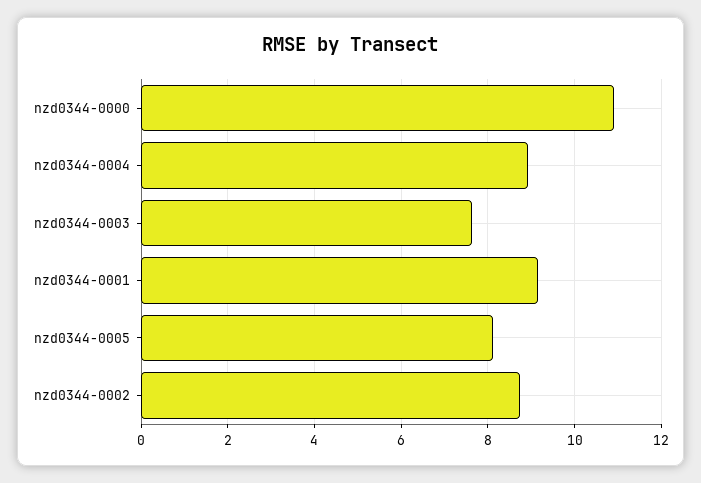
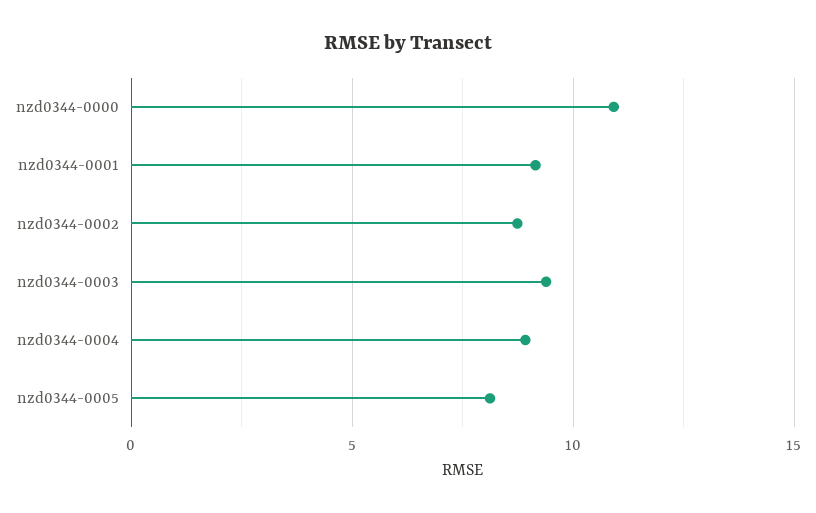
nzd0344-0003: 7.6 -> 9.5

